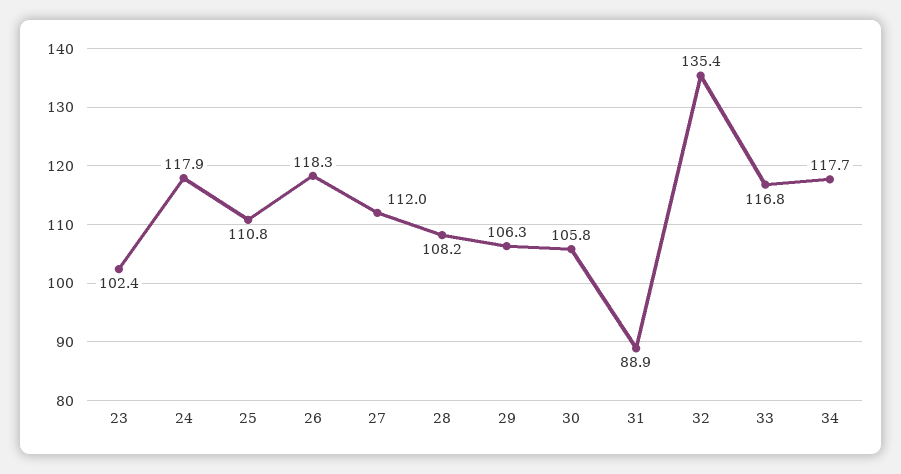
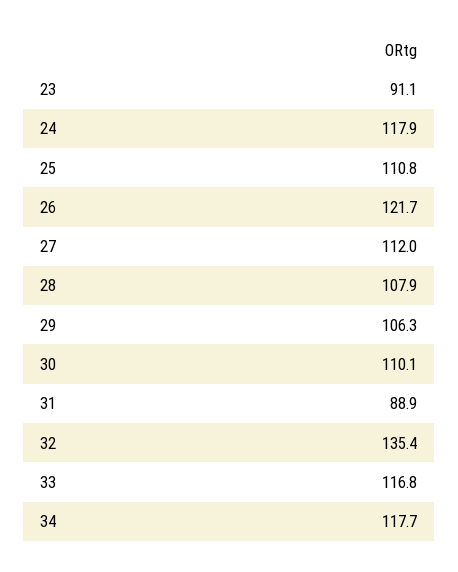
23: 102.4 -> 91.1
26: 118.3 -> 121.7
28: 108.2 -> 107.9
30: 105.8 -> 110.1

